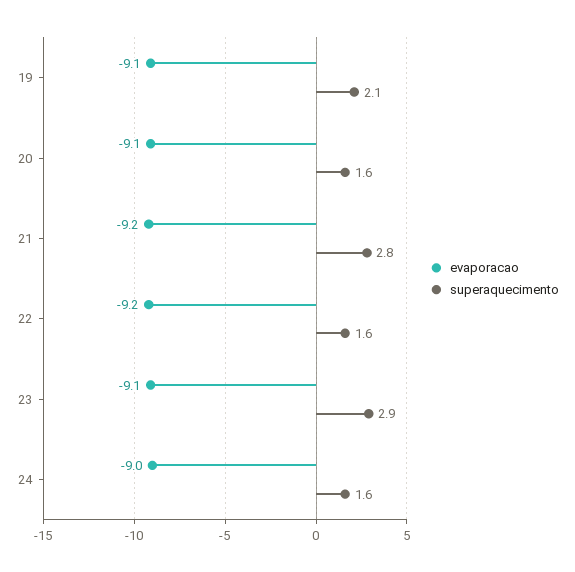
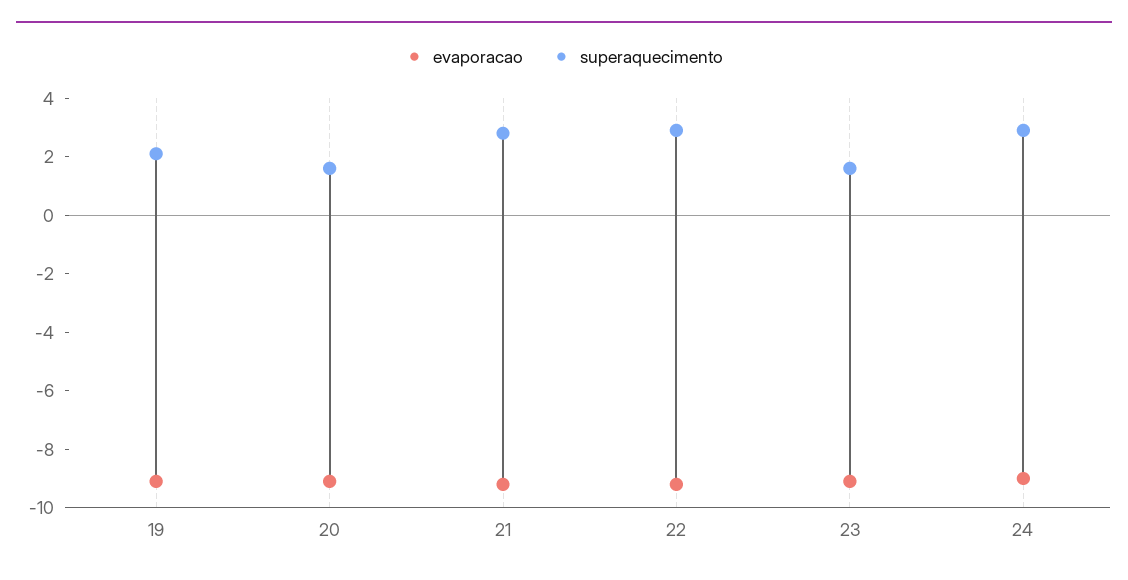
superaquecimento, 22: 1.6 -> 3
superaquecimento, 23: 2.9 -> 1.5
superaquecimento, 24: 1.6 -> 3

